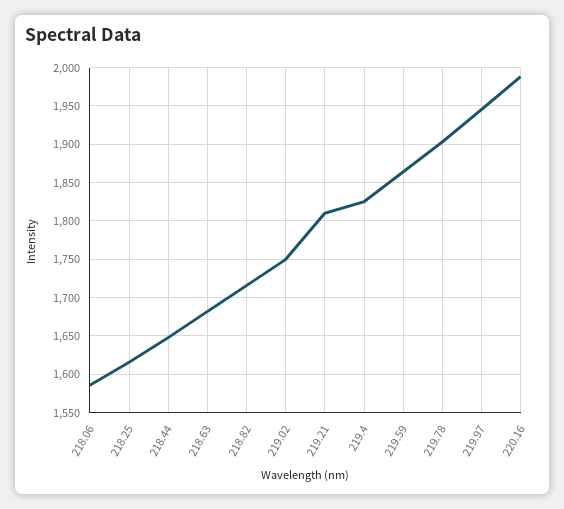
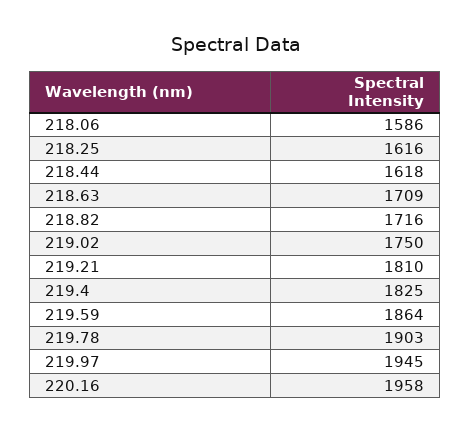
218.44: 1650 -> 1618
218.63: 1680 -> 1709
220.16: 1990 -> 1958

